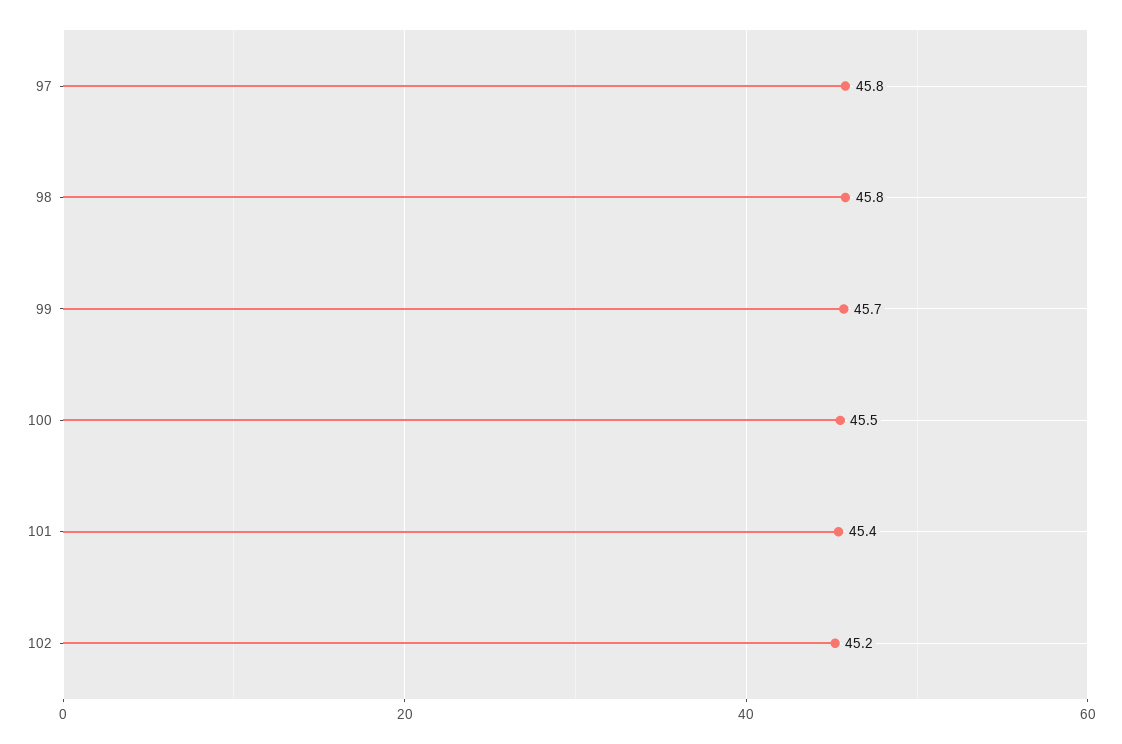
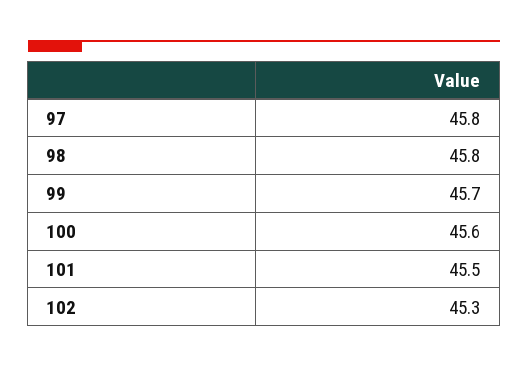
100: 45.5 -> 45.6
101: 45.4 -> 45.5
102: 45.2 -> 45.3

